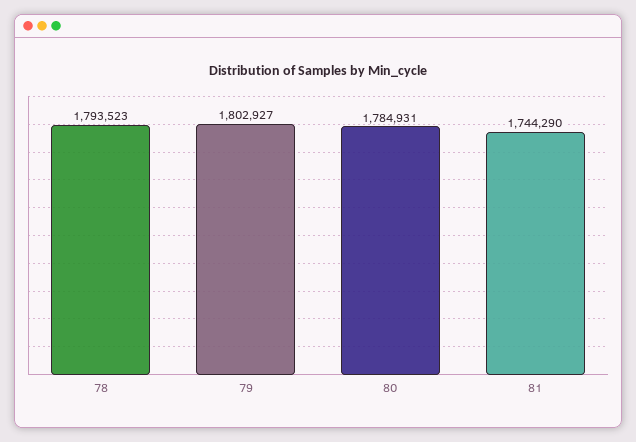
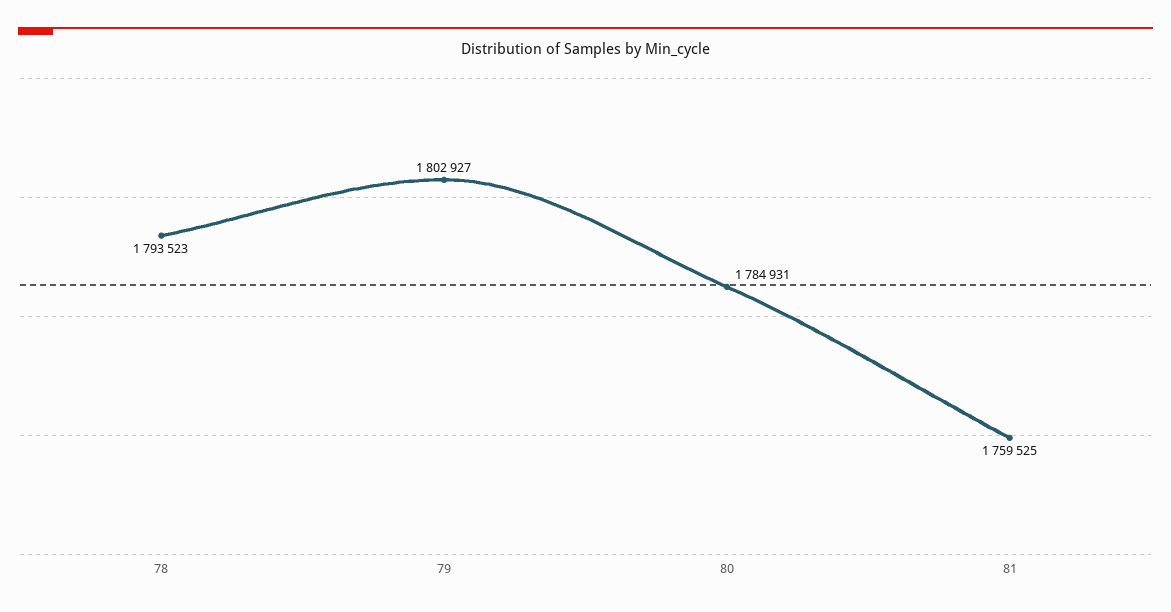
81: 1744290 -> 1759525

